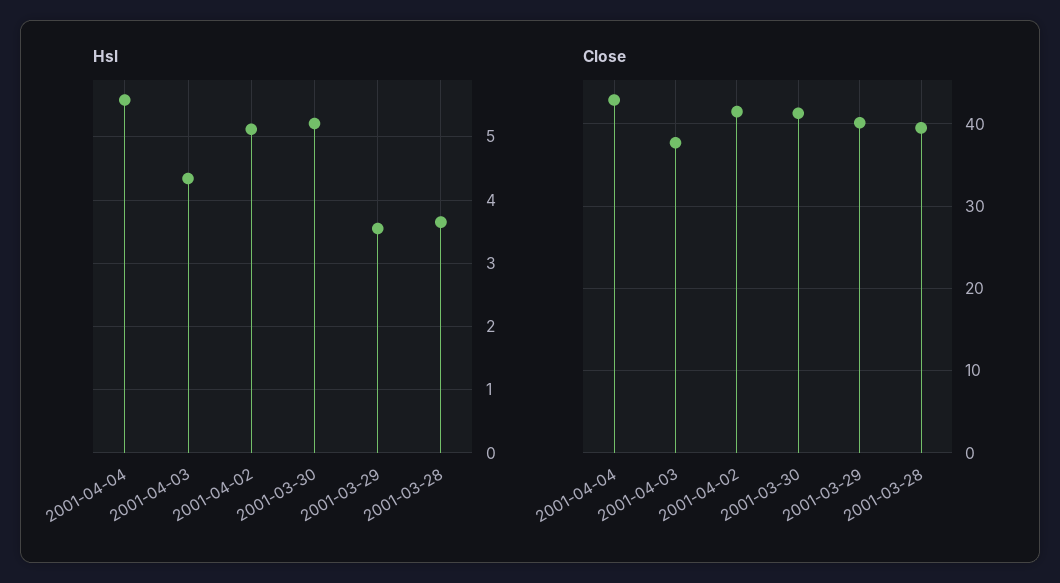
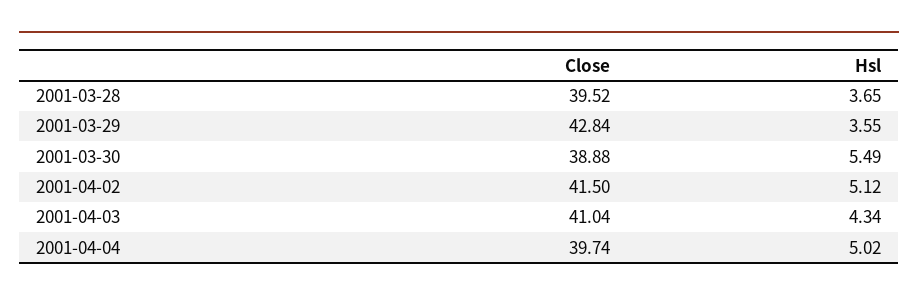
Hsl, 2001-04-04: 5.6 -> 5.02
Hsl, 2001-03-30: 5.2 -> 5.49
Close, 2001-04-04: 43 -> 39.74
Close, 2001-04-03: 38 -> 41.04
Close, 2001-03-30: 41 -> 38.88
Close, 2001-03-29: 40 -> 42.84

